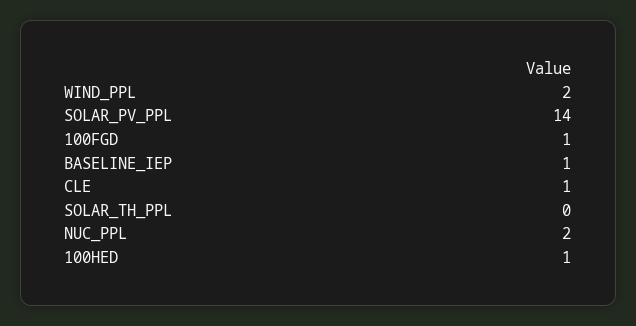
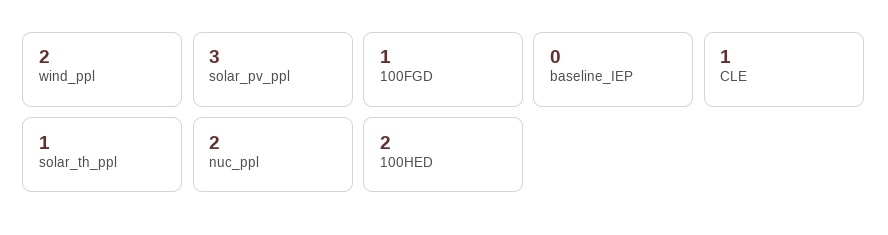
SOLAR_PV_PPL: 14 -> 3
BASELINE_IEP: 1 -> 0
SOLAR_TH_PPL: 0 -> 1
100HED: 1 -> 2

